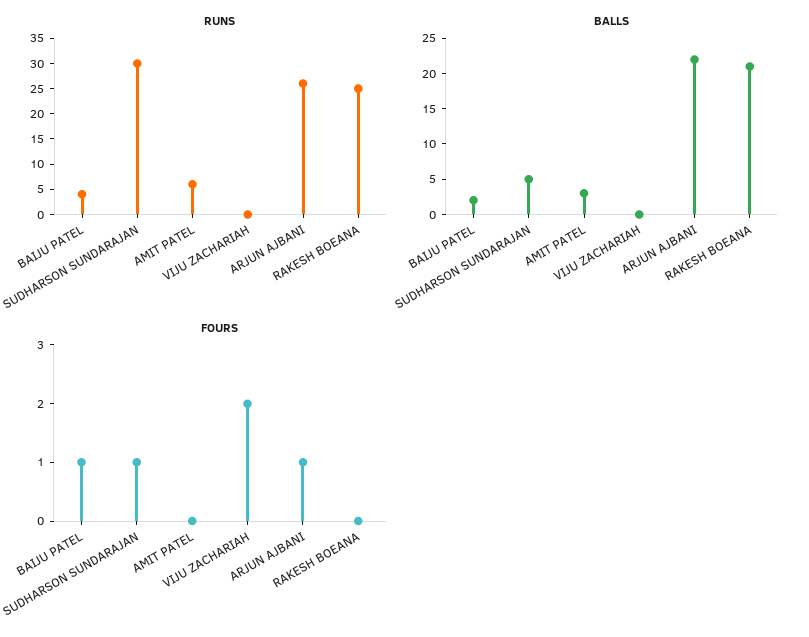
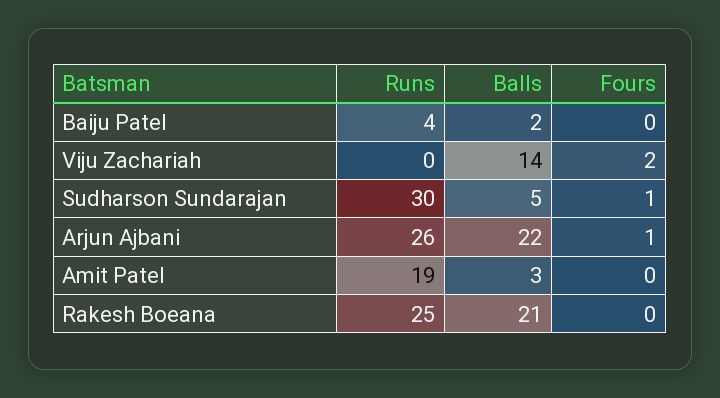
RUNS, AMIT PATEL: 5 -> 19
BALLS, VIJU ZACHARIAH: 0 -> 14
FOURS, BAIJU PATEL: 1 -> 0

